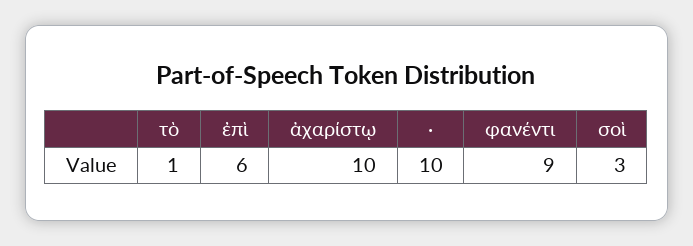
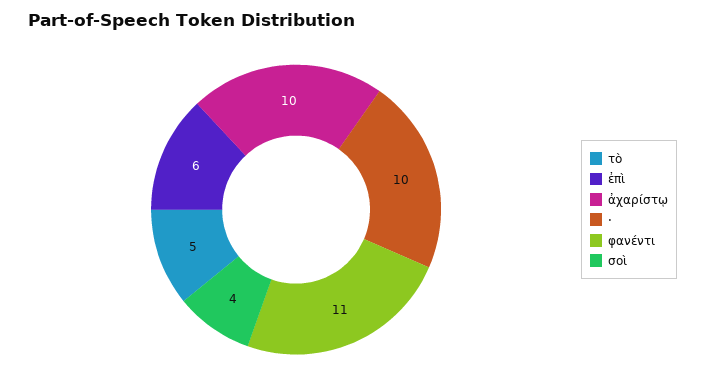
τὸ: 1 -> 5
φανέντι: 9 -> 11
σοὶ: 3 -> 4

